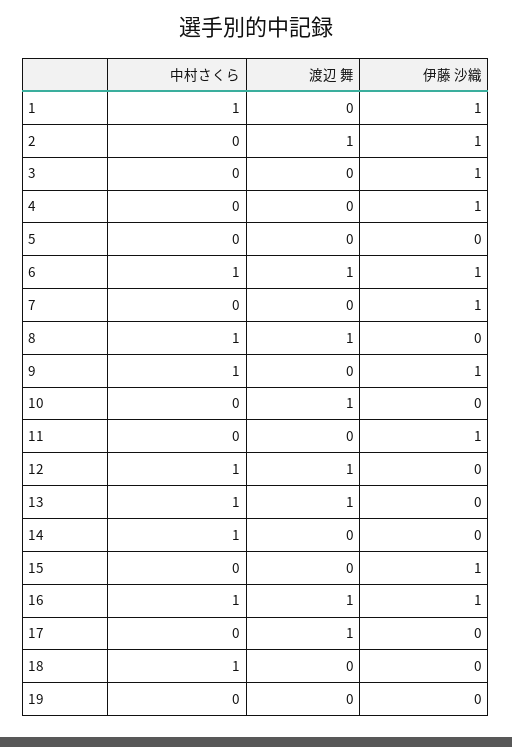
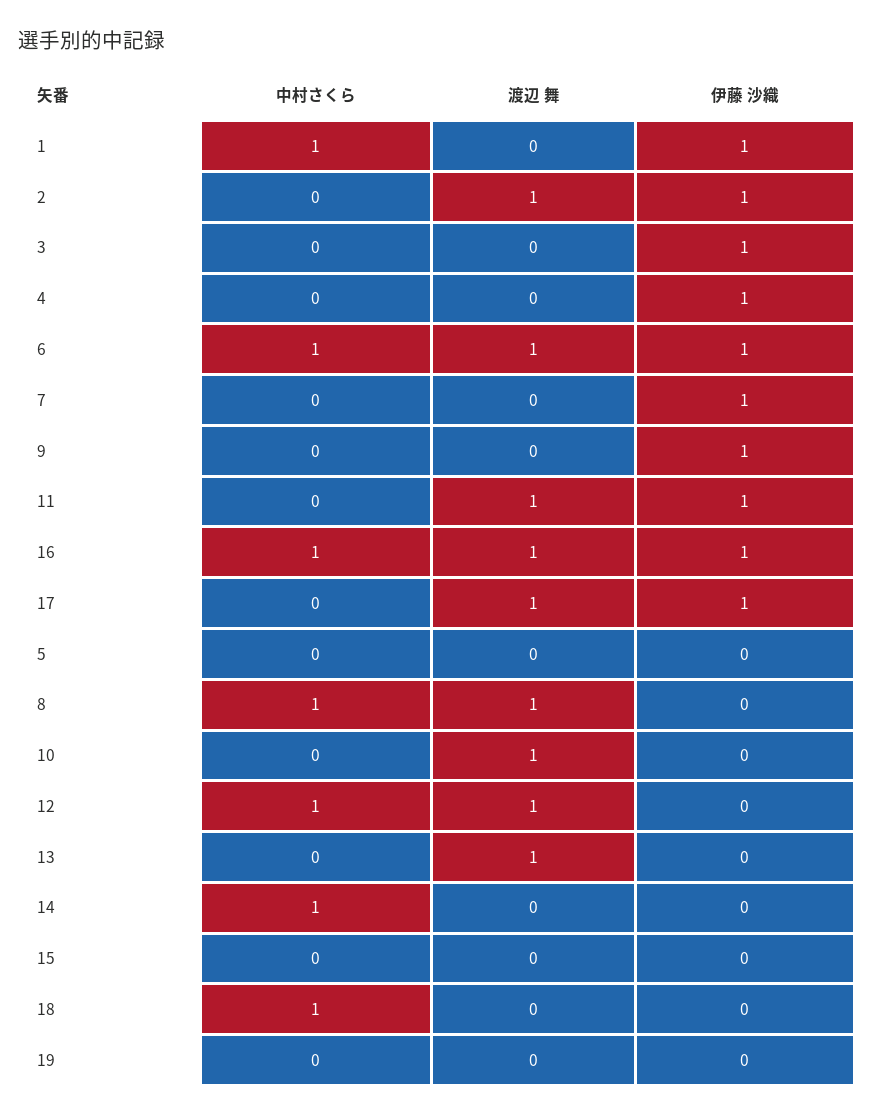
中村さくら, 9: 1 -> 0
渡辺 舞, 11: 0 -> 1
中村さくら, 13: 1 -> 0
伊藤 沙織, 15: 1 -> 0
伊藤 沙織, 17: 0 -> 1

